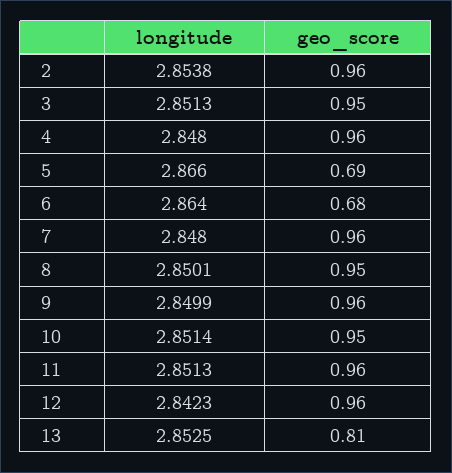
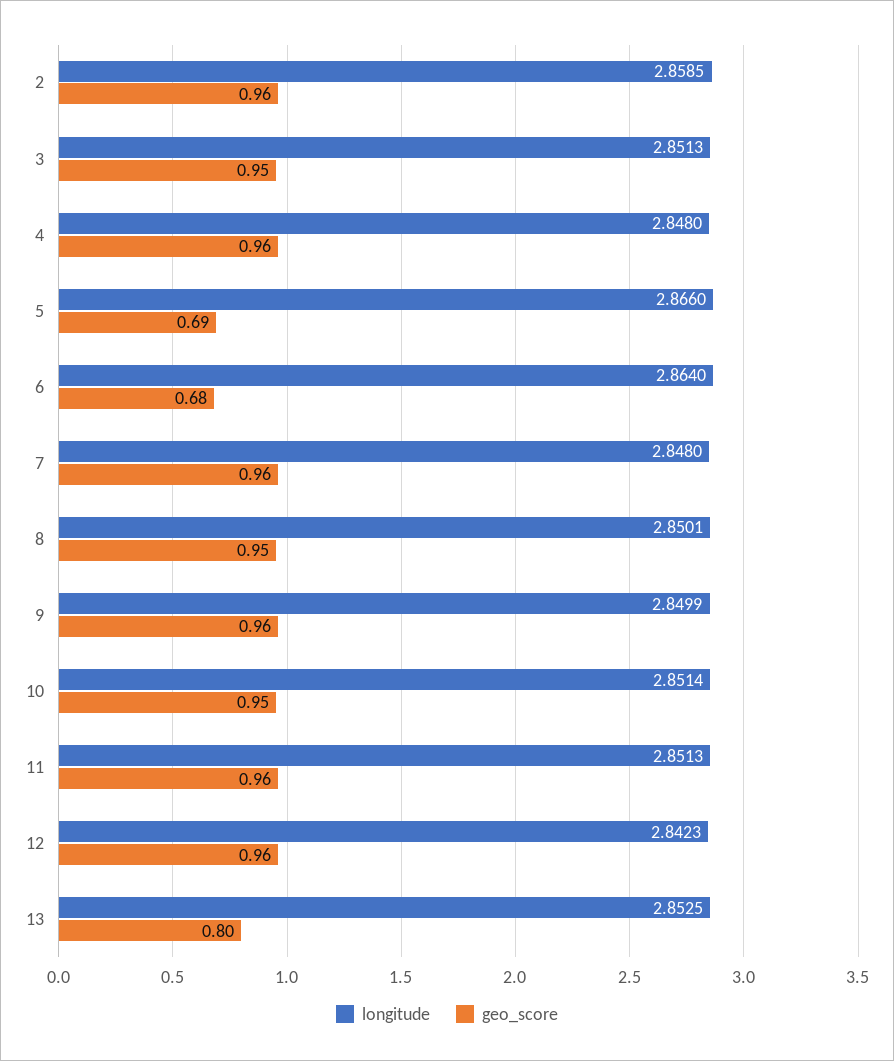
longitude, 2: 2.8538 -> 2.8585
geo_score, 13: 0.81 -> 0.8

